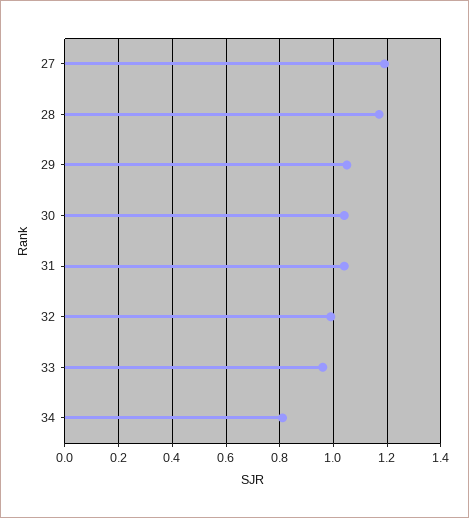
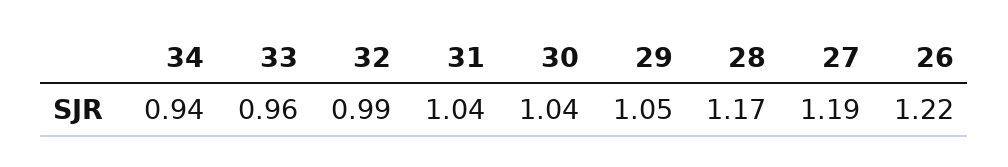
34: 0.8 -> 0.94
26: none -> 1.22

